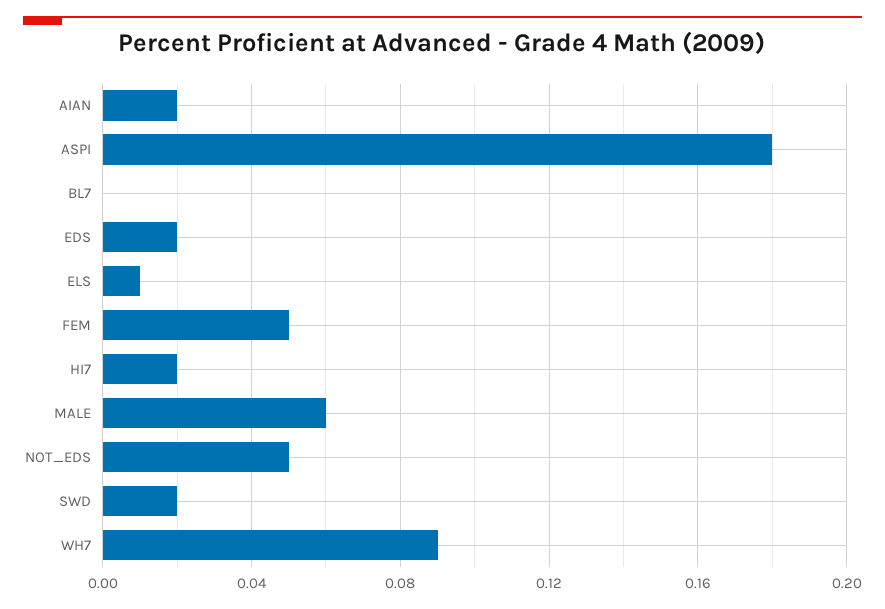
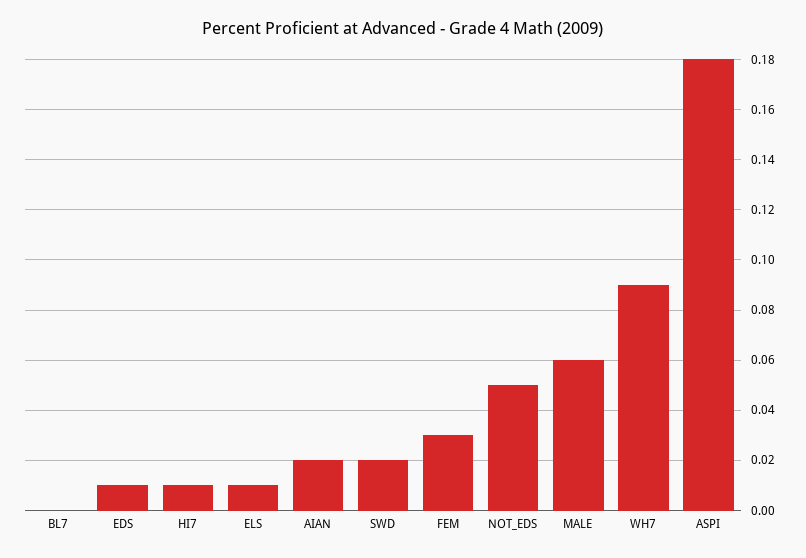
EDS: 0.02 -> 0.01
FEM: 0.05 -> 0.03
HI7: 0.02 -> 0.01

